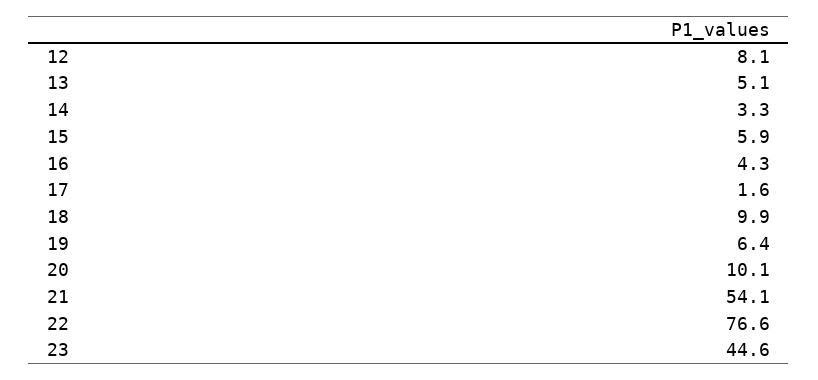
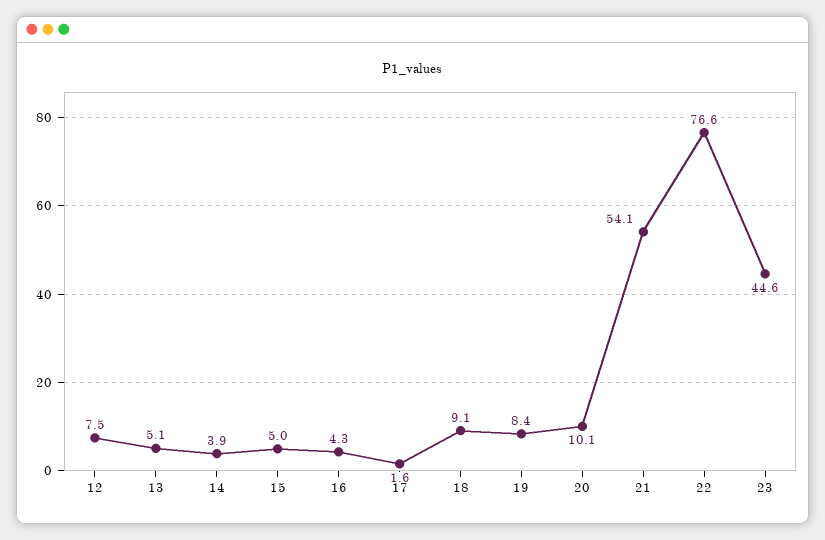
12: 8.1 -> 7.5
14: 3.3 -> 3.9
15: 5.9 -> 5
18: 9.9 -> 9.1
19: 6.4 -> 8.4

